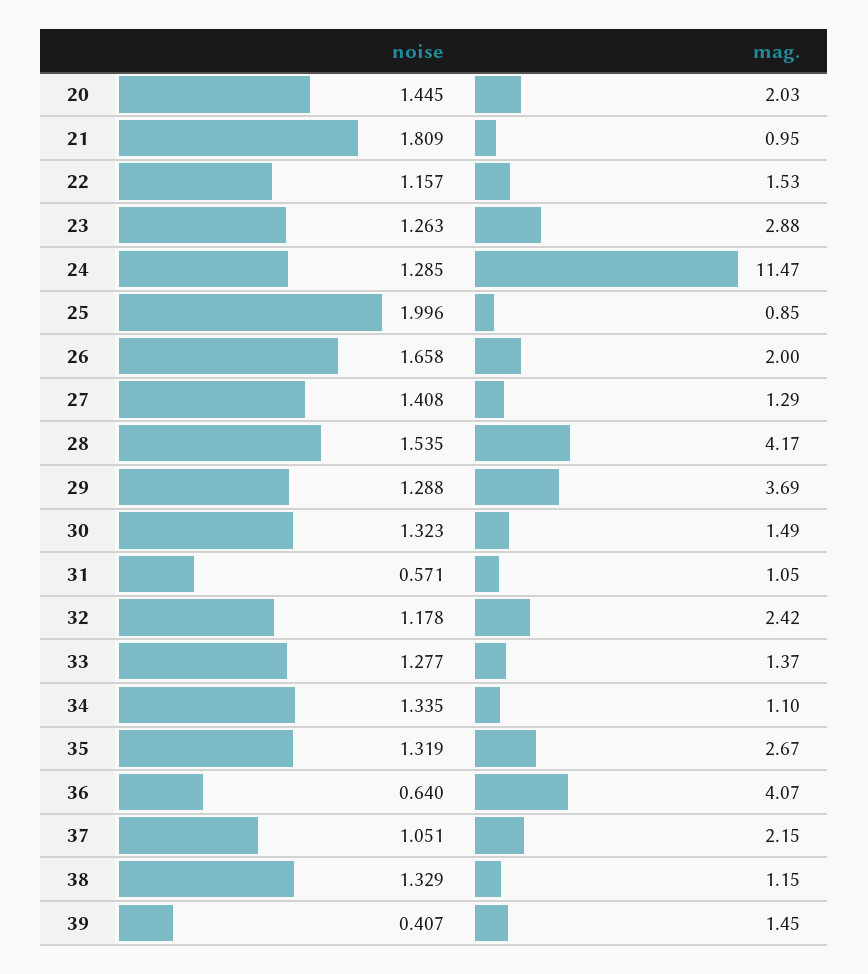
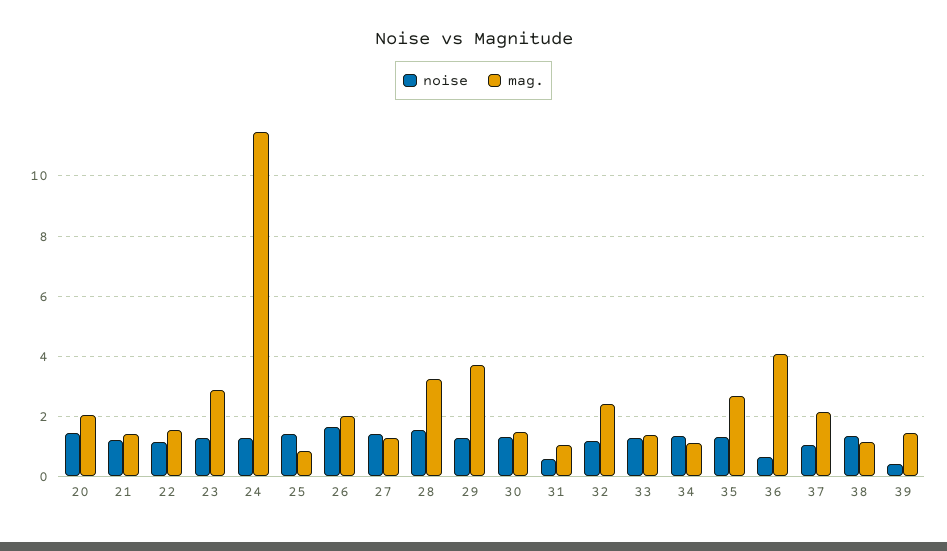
noise, 21: 1.809 -> 1.2
mag., 21: 0.95 -> 1.4
noise, 25: 1.996 -> 1.4
mag., 28: 4.17 -> 3.2

